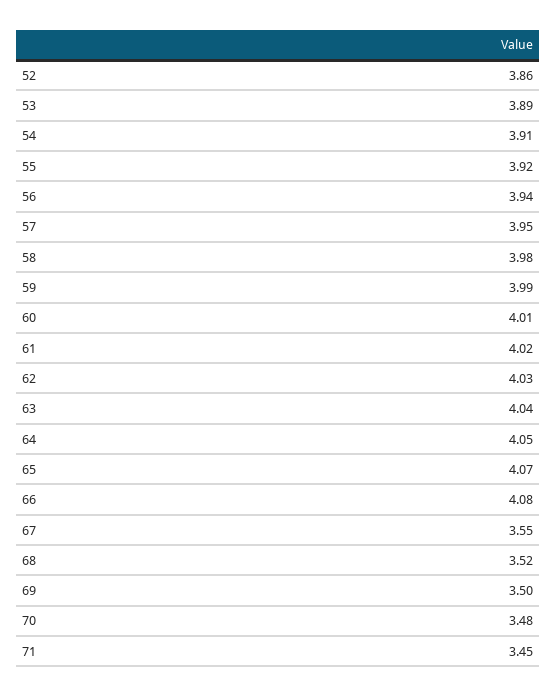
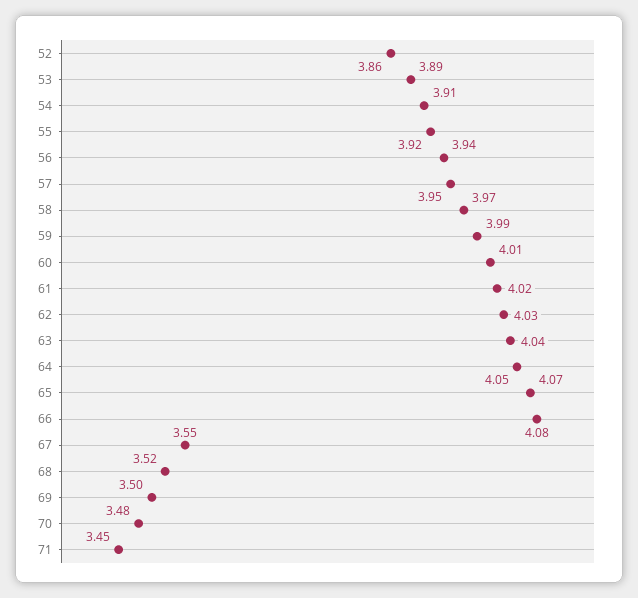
58: 3.98 -> 3.97

